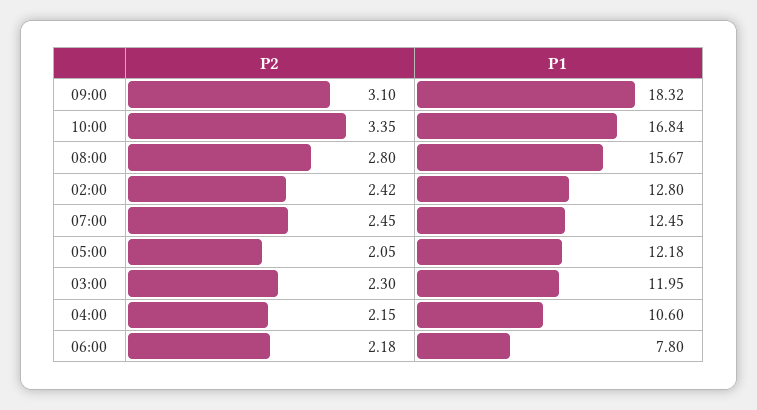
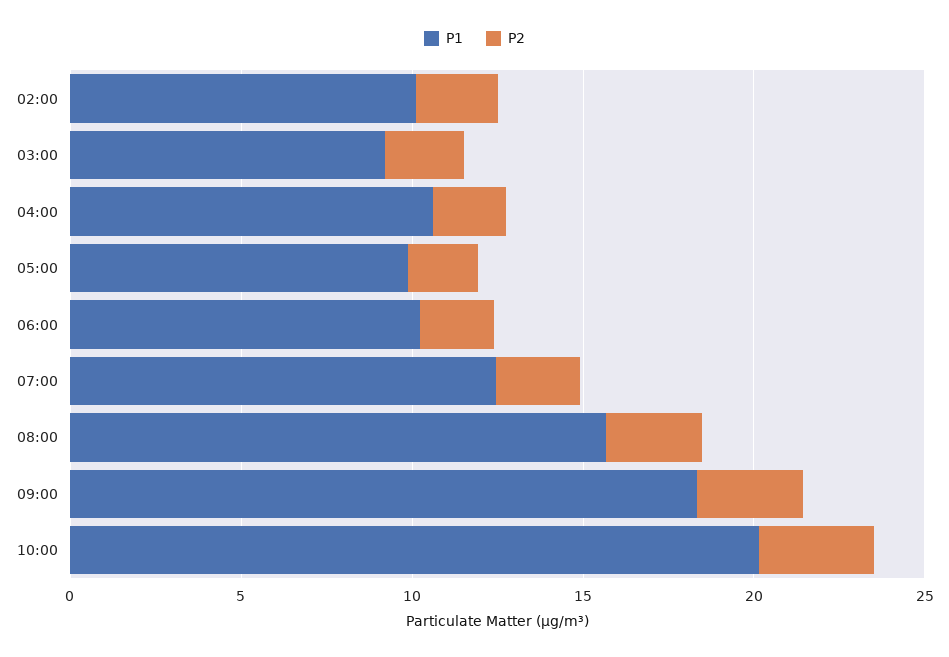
P1, 10:00: 16.84 -> 20
P1, 02:00: 12.8 -> 10
P1, 05:00: 12.18 -> 10
P1, 03:00: 11.95 -> 9
P1, 06:00: 7.8 -> 10

